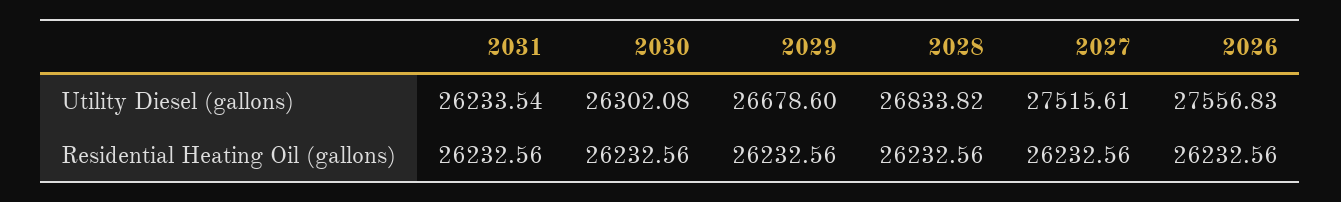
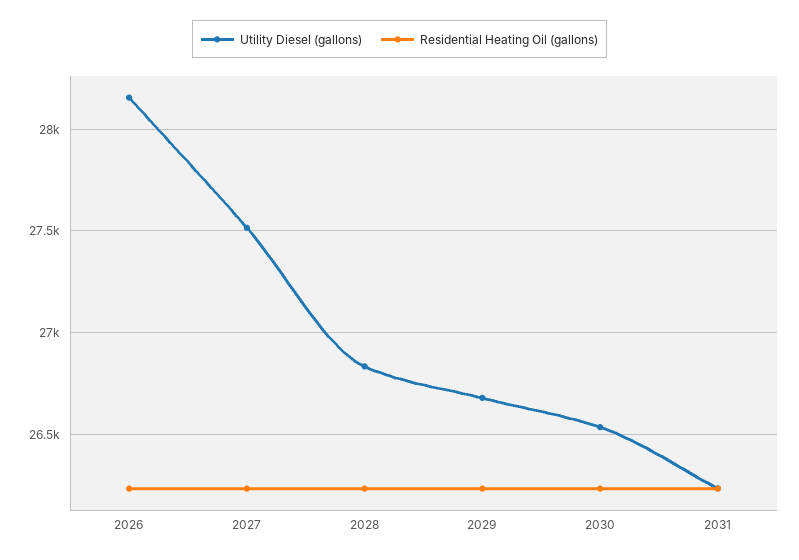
Utility Diesel (gallons), 2030: 26302.08 -> 26550
Utility Diesel (gallons), 2026: 27556.83 -> 28150

